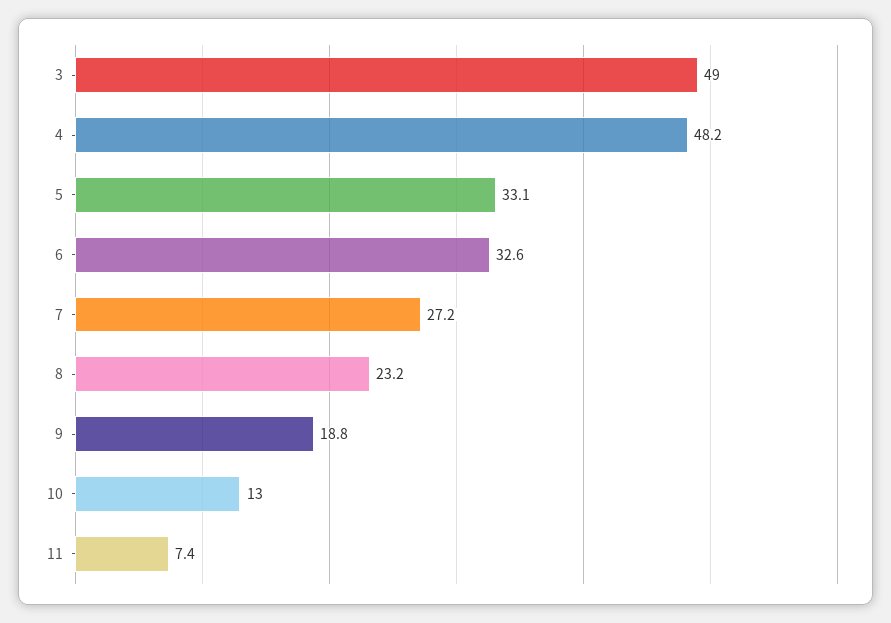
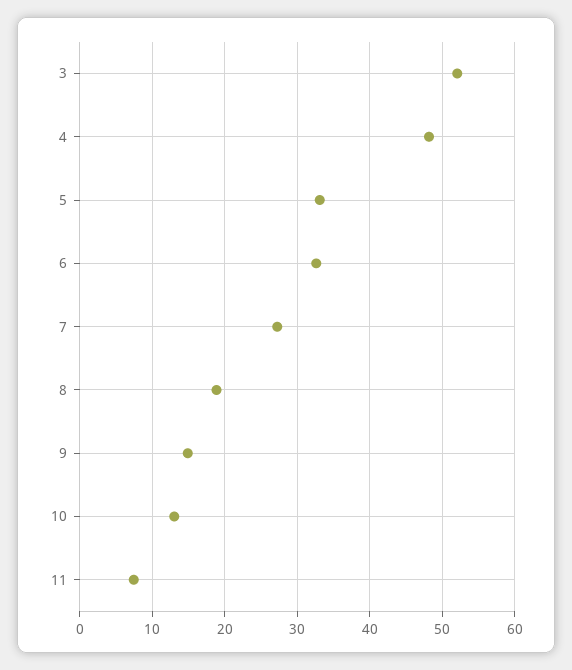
3: 49 -> 52
8: 23.2 -> 19
9: 18.8 -> 15

